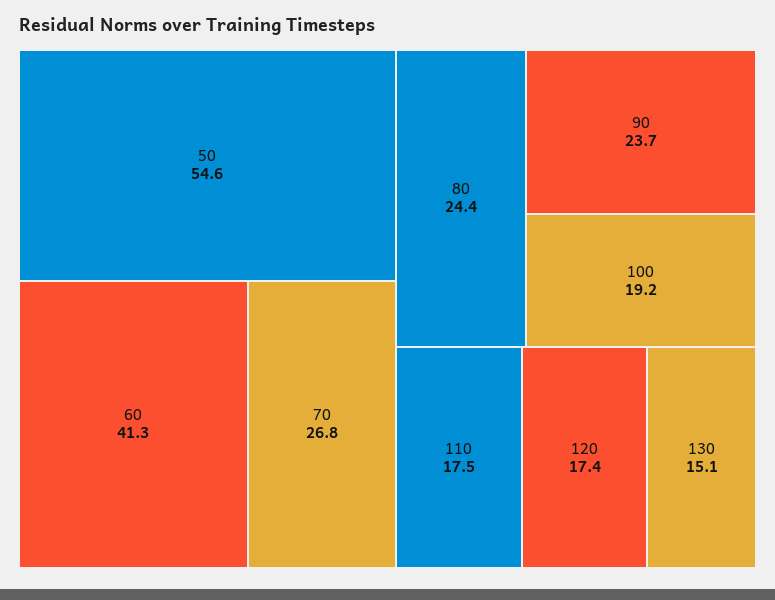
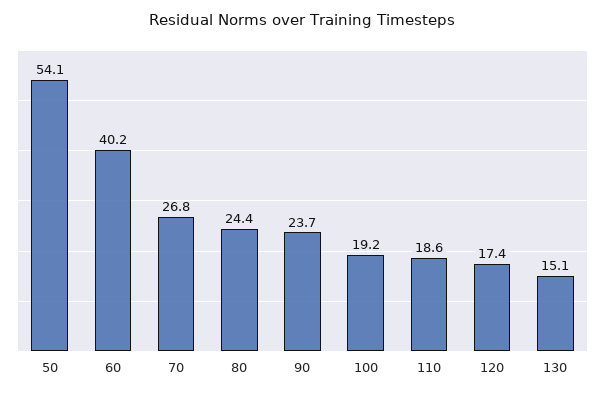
50: 54.6 -> 54.1
60: 41.3 -> 40.2
110: 17.5 -> 18.6

